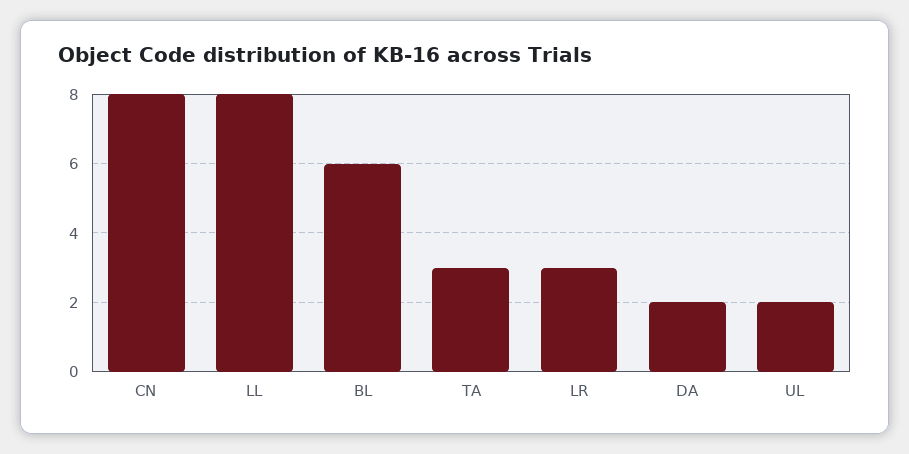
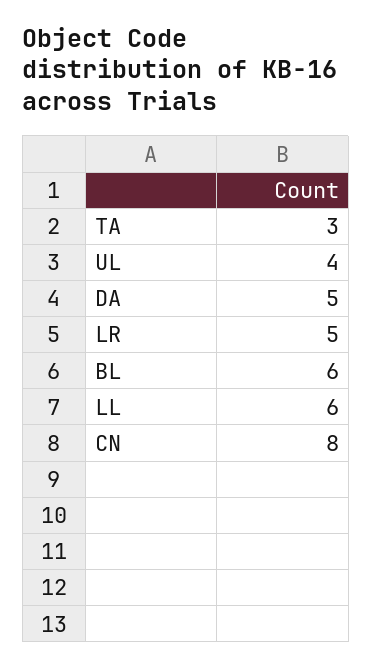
LL: 8 -> 6
LR: 3 -> 5
DA: 2 -> 5
UL: 2 -> 4

